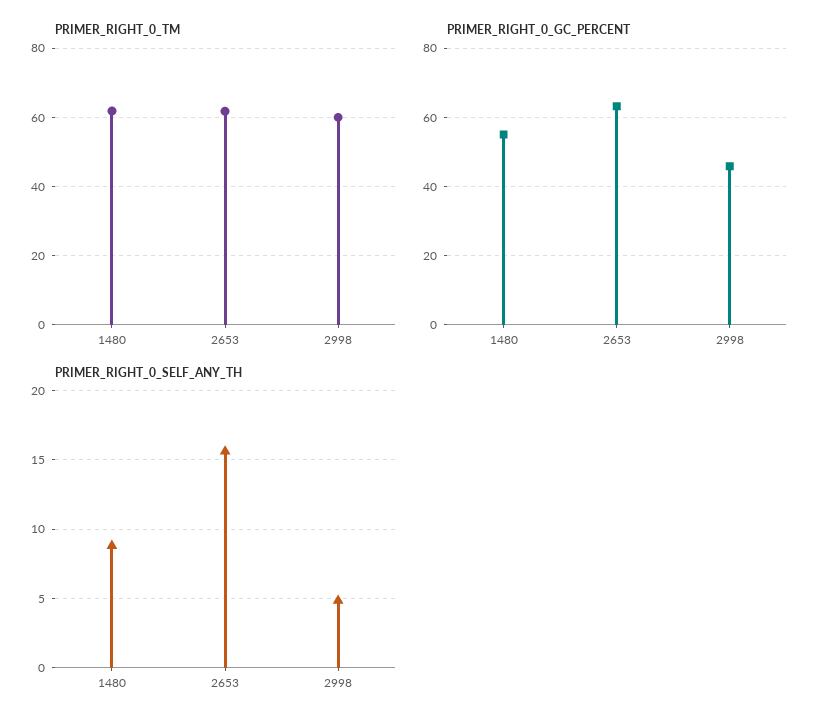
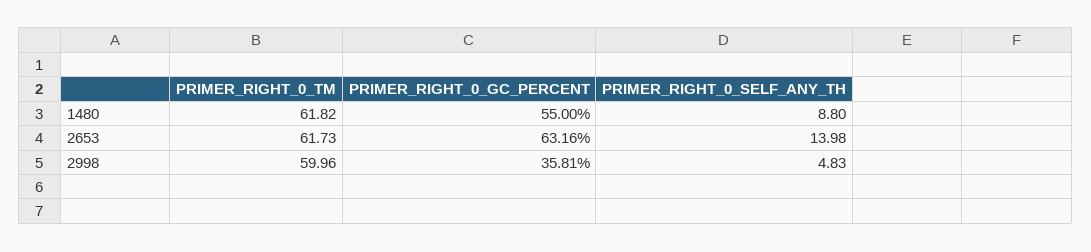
PRIMER_RIGHT_0_GC_PERCENT, 2998: 46 -> 35.81
PRIMER_RIGHT_0_SELF_ANY_TH, 2653: 15.5 -> 13.98

